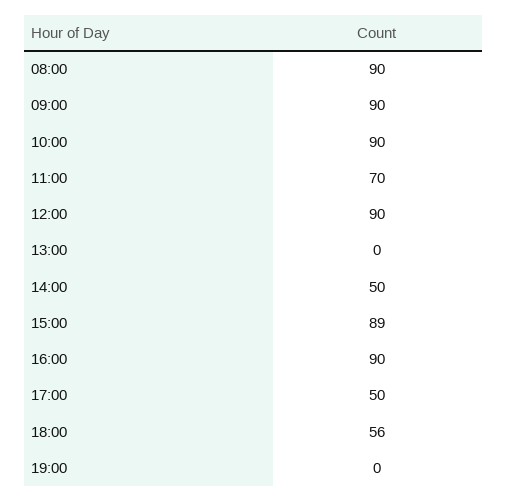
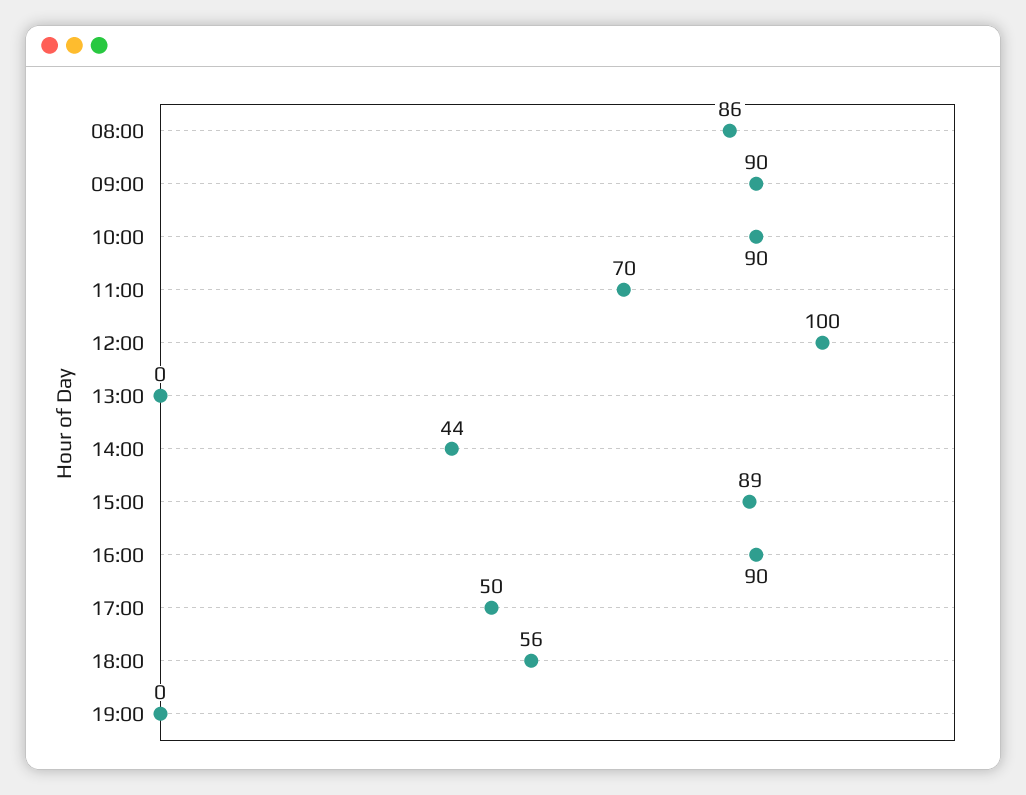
08:00: 90 -> 86
12:00: 90 -> 100
14:00: 50 -> 44

